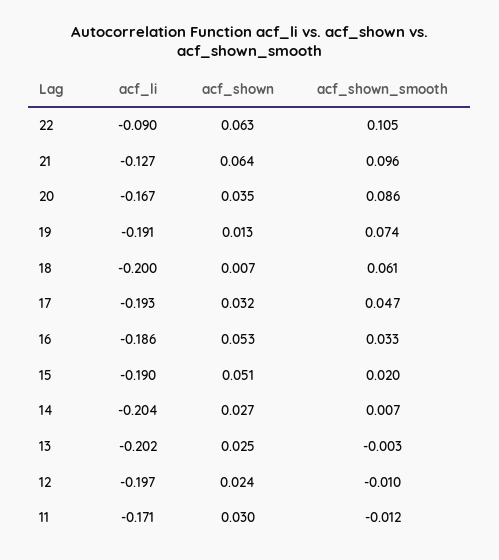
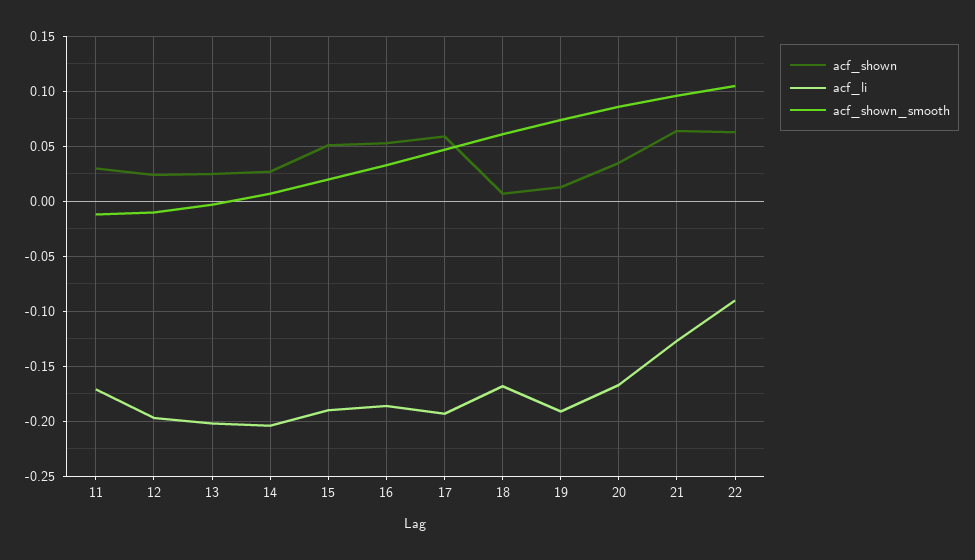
acf_li, 18: -0.2 -> -0.17
acf_shown, 17: 0.032 -> 0.06

